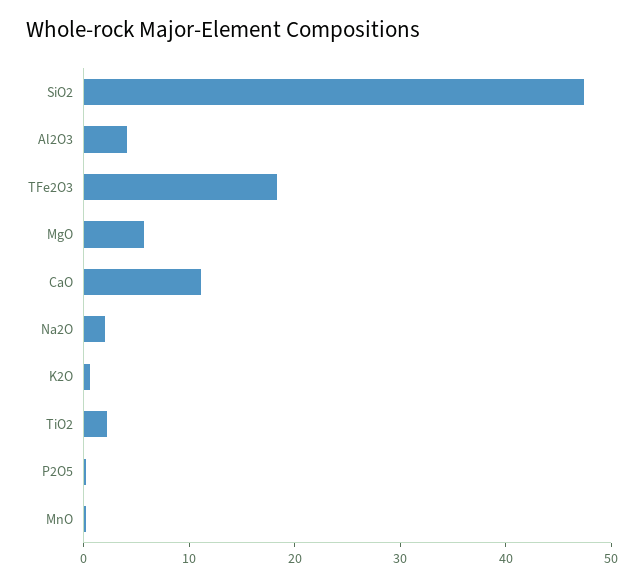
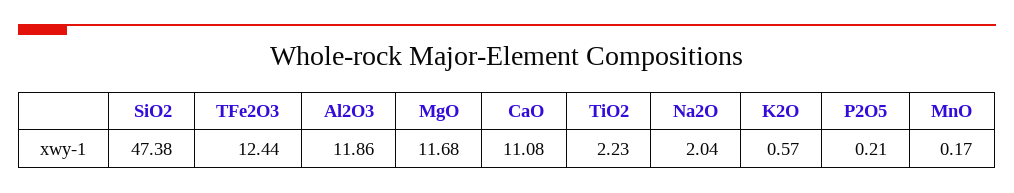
Al2O3: 4 -> 11.86
TFe2O3: 18 -> 12.44
MgO: 6 -> 11.68

